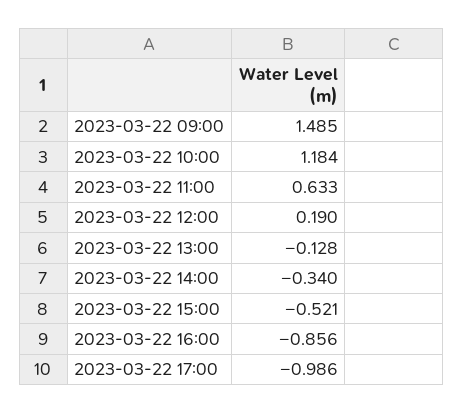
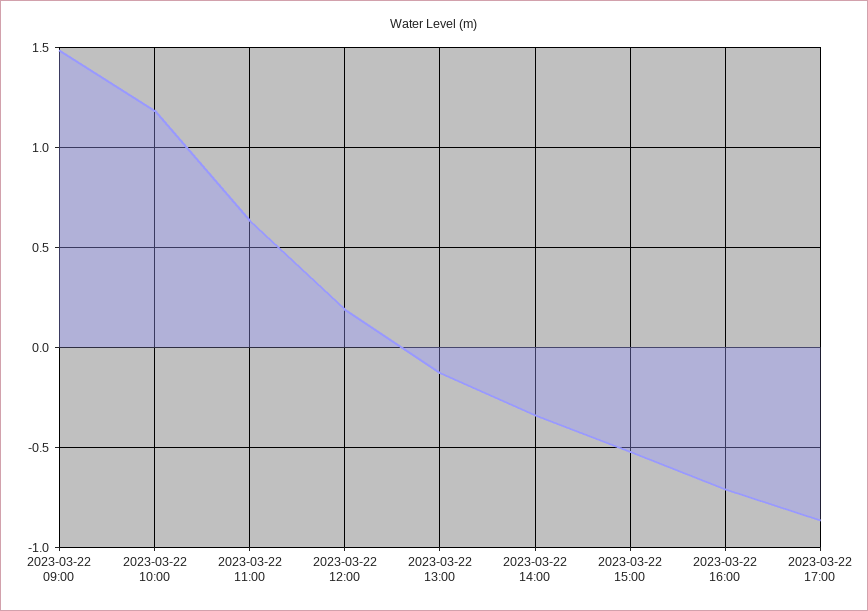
2023-03-22 16:00: -0.856 -> -0.7
2023-03-22 17:00: -0.986 -> -0.85

